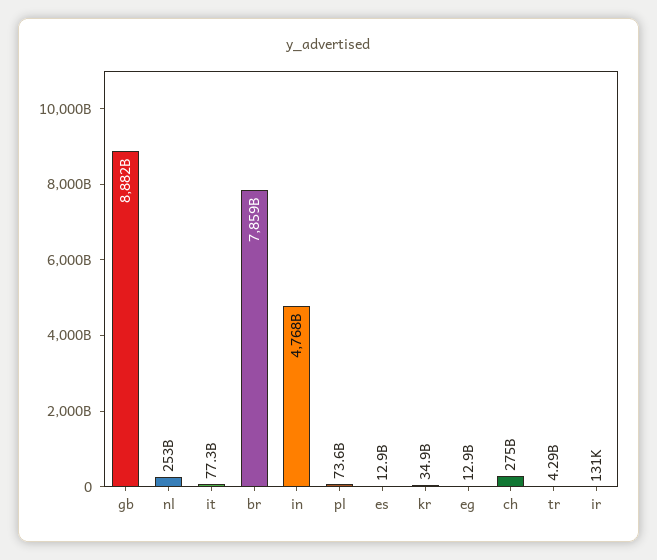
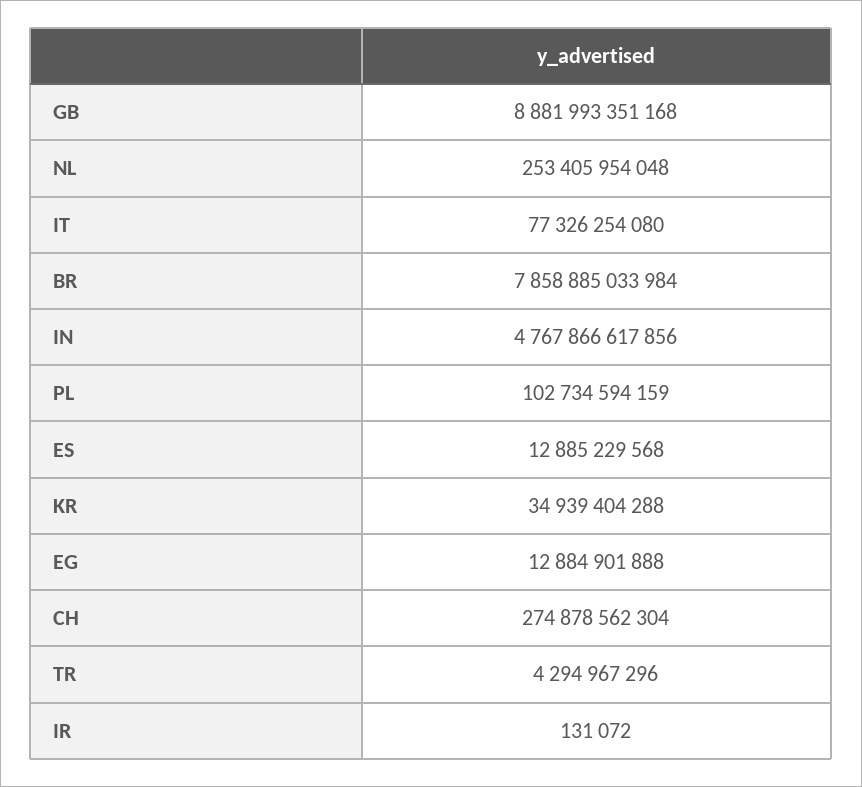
pl: 73600000000 -> 102734594159

